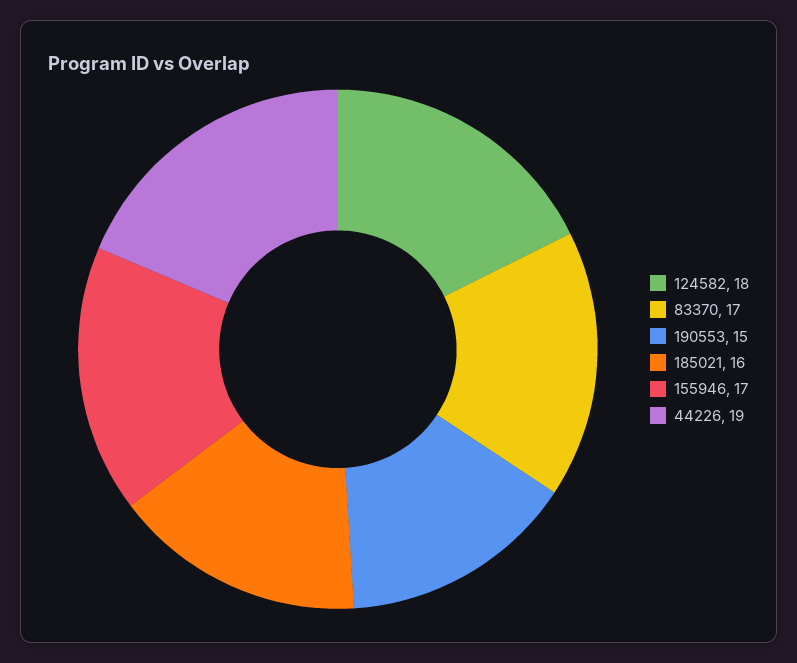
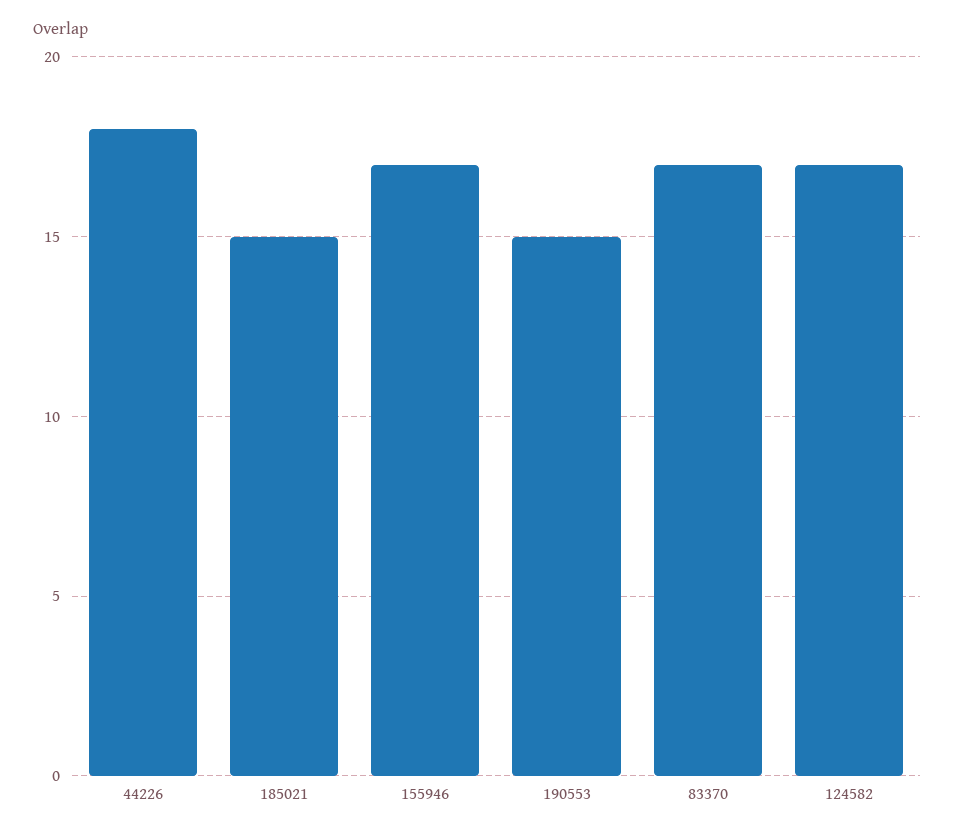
124582: 18 -> 17
185021: 16 -> 15
44226: 19 -> 18

